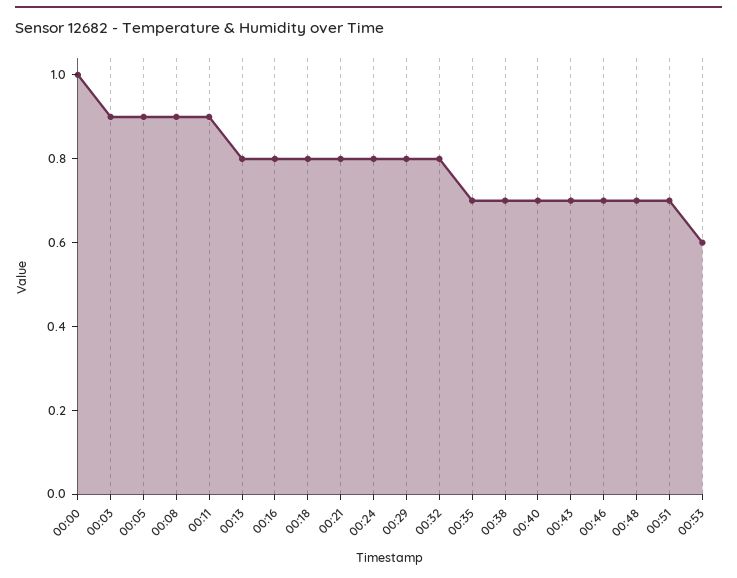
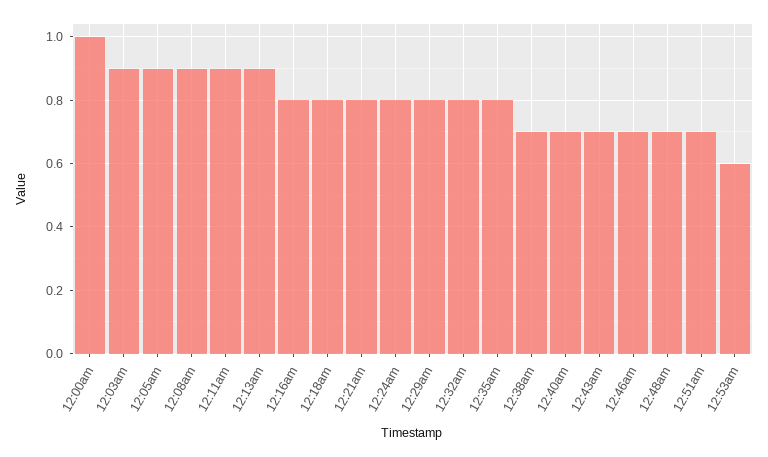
00:13: 0.8 -> 0.9
00:35: 0.7 -> 0.8

